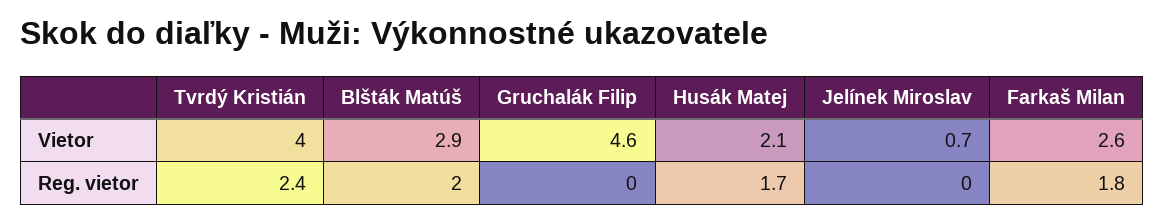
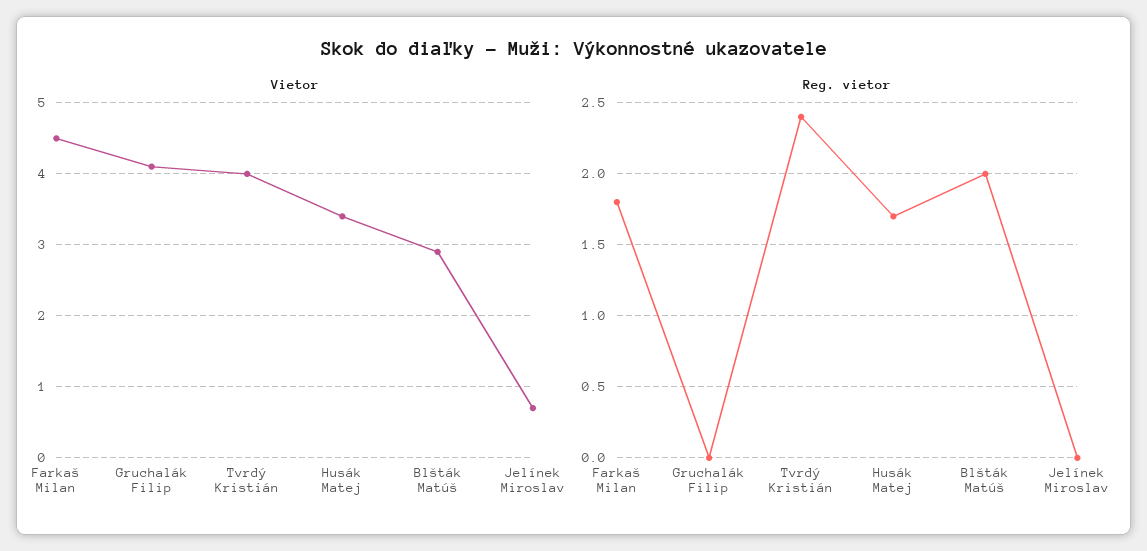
Vietor, Gruchalák Filip: 4.6 -> 4.1
Vietor, Husák Matej: 2.1 -> 3.4
Vietor, Farkaš Milan: 2.6 -> 4.5

